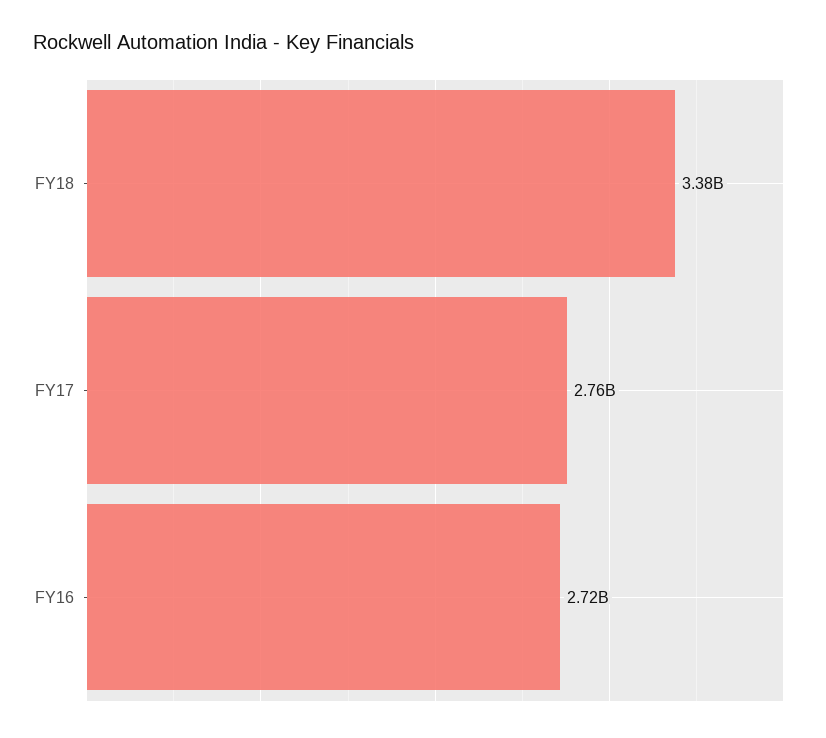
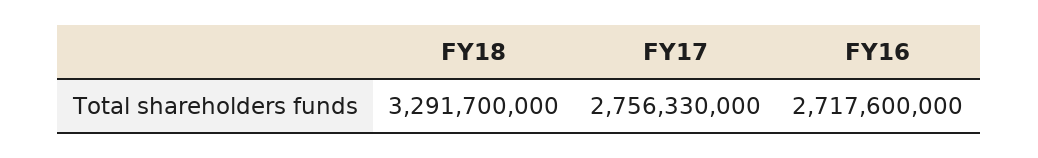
FY18: 3380000000 -> 3291700000

